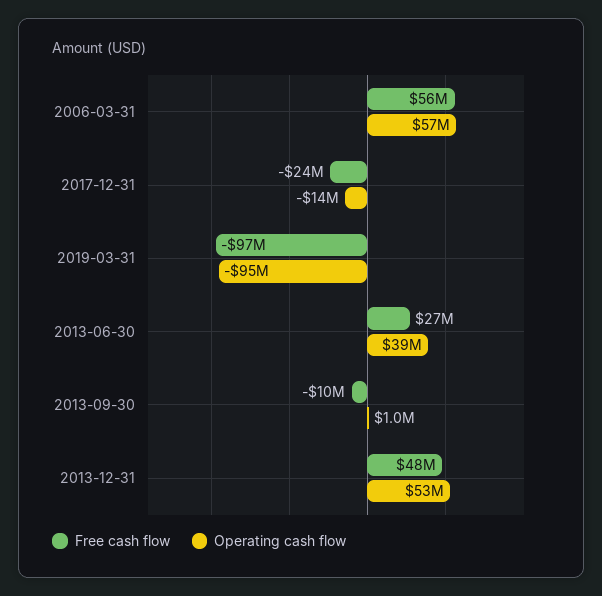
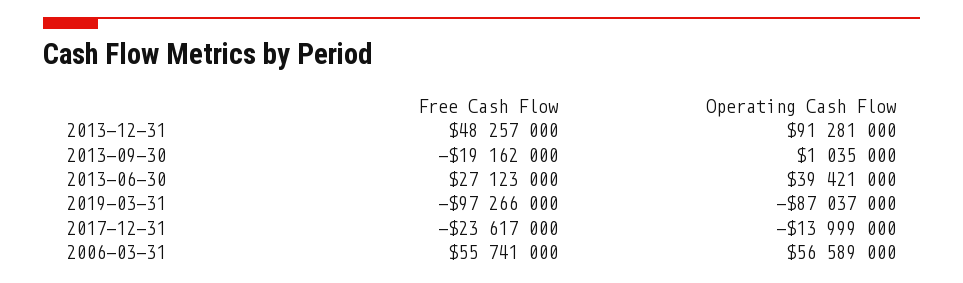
Operating cash flow, 2019-03-31: -95000000 -> -87037000
Free cash flow, 2013-09-30: -10000000 -> -19162000
Operating cash flow, 2013-12-31: 53000000 -> 91281000

